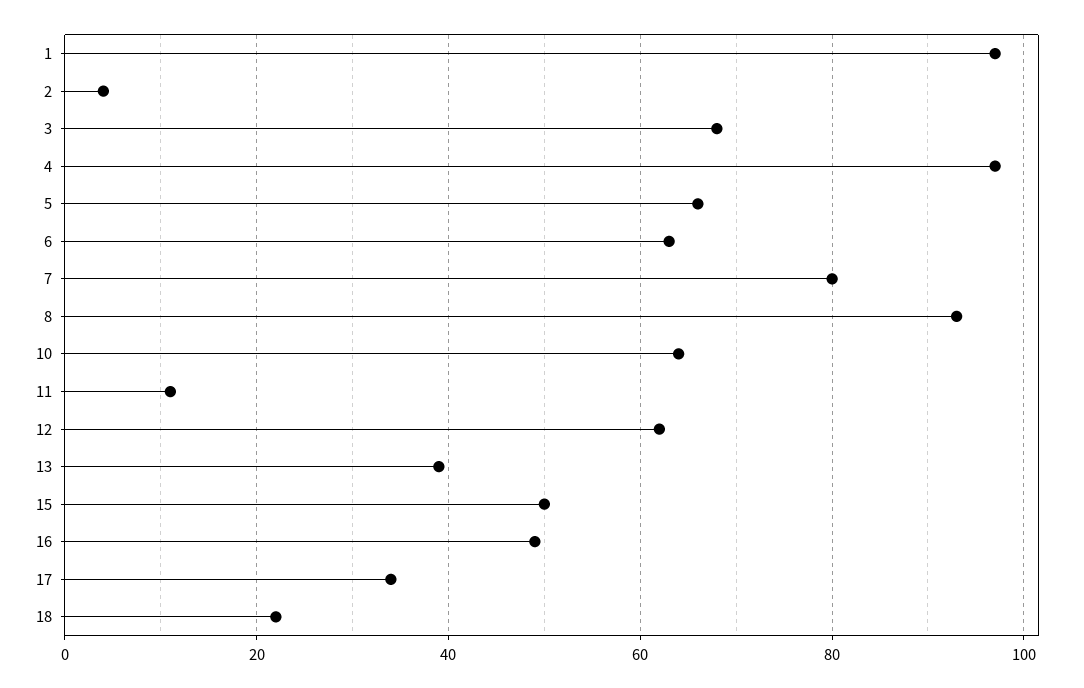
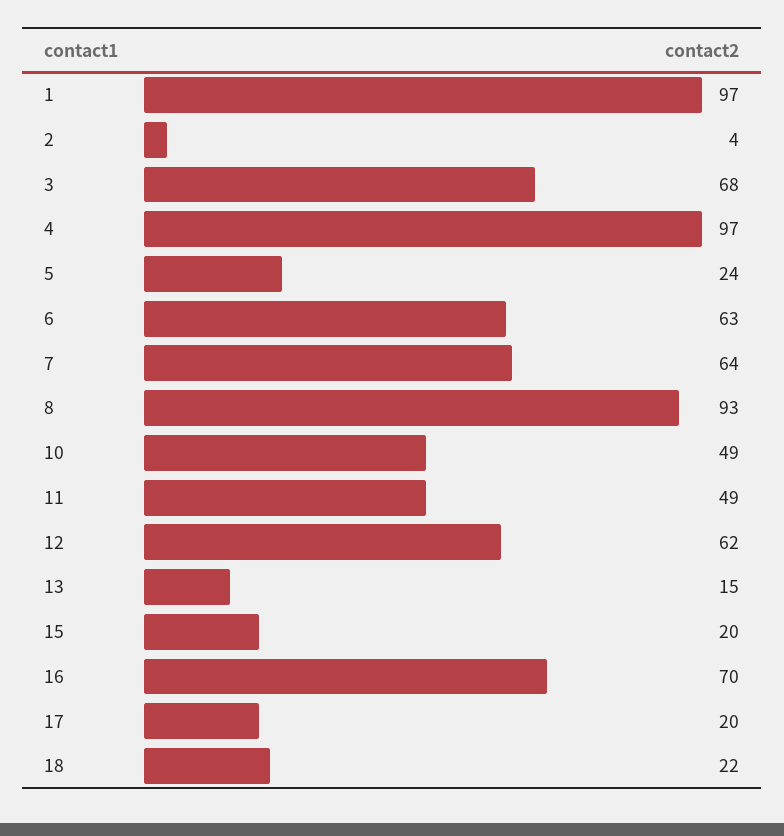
5: 65 -> 24
7: 80 -> 64
10: 65 -> 49
11: 10 -> 49
13: 40 -> 15
15: 50 -> 20
16: 50 -> 70
17: 35 -> 20

